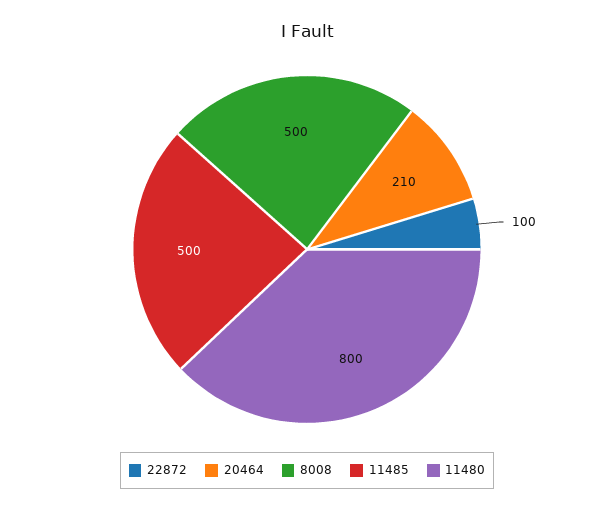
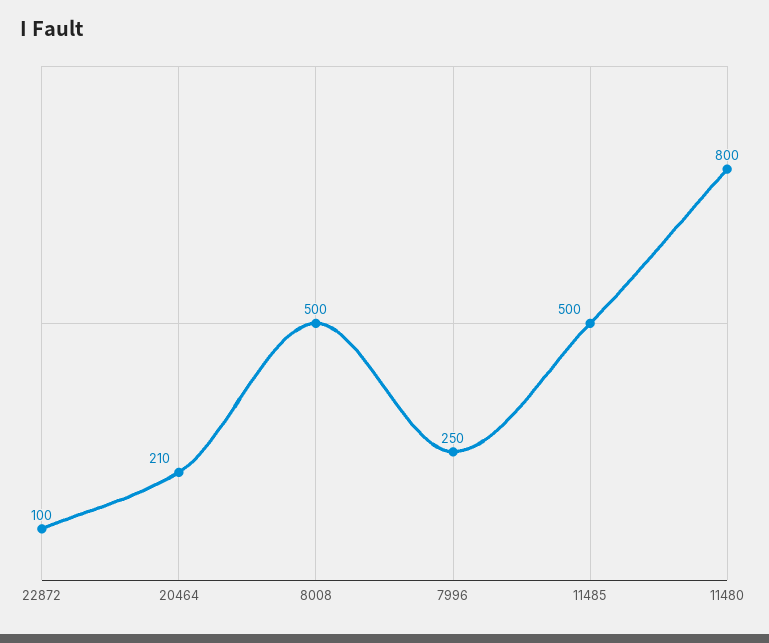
7996: none -> 250

